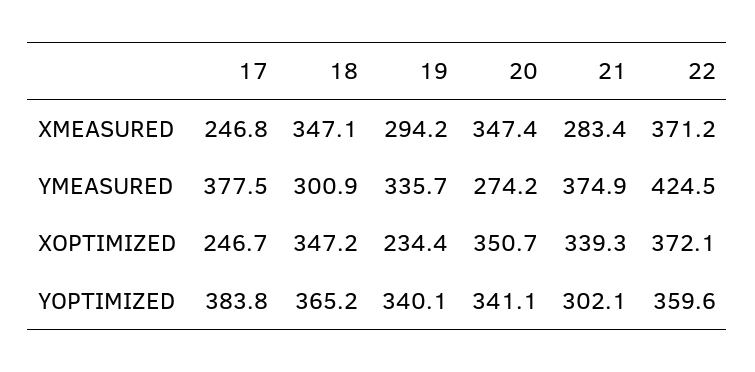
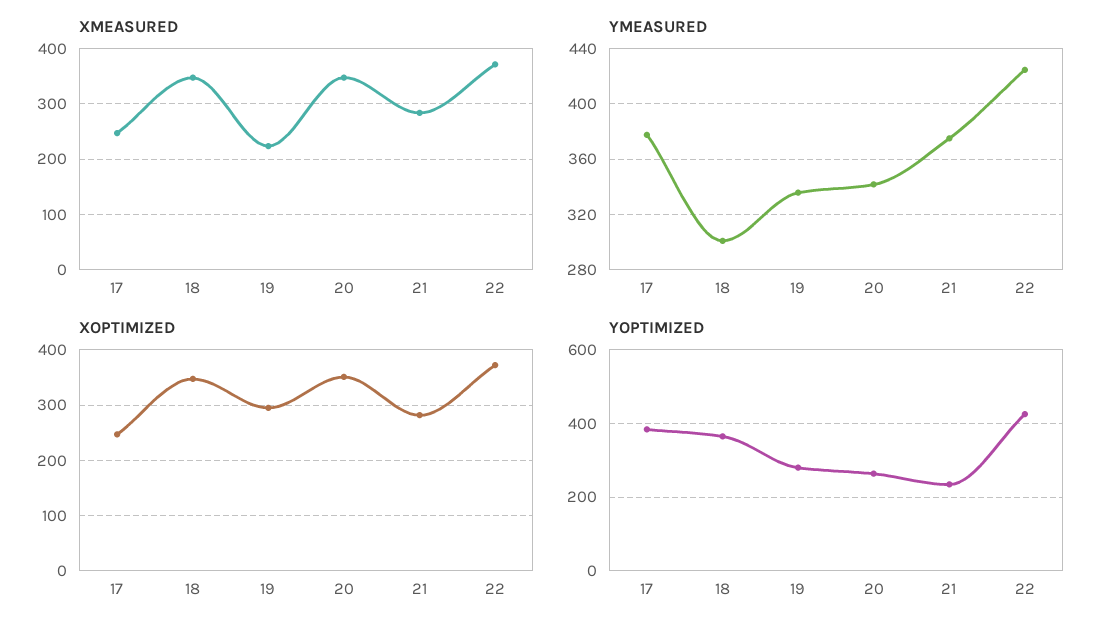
XMEASURED, 19: 294.2 -> 220
YMEASURED, 20: 274.2 -> 340
XOPTIMIZED, 19: 234.4 -> 300
XOPTIMIZED, 21: 339.3 -> 280
YOPTIMIZED, 19: 340.1 -> 280
YOPTIMIZED, 20: 341.1 -> 260
YOPTIMIZED, 21: 302.1 -> 240
YOPTIMIZED, 22: 359.6 -> 420

